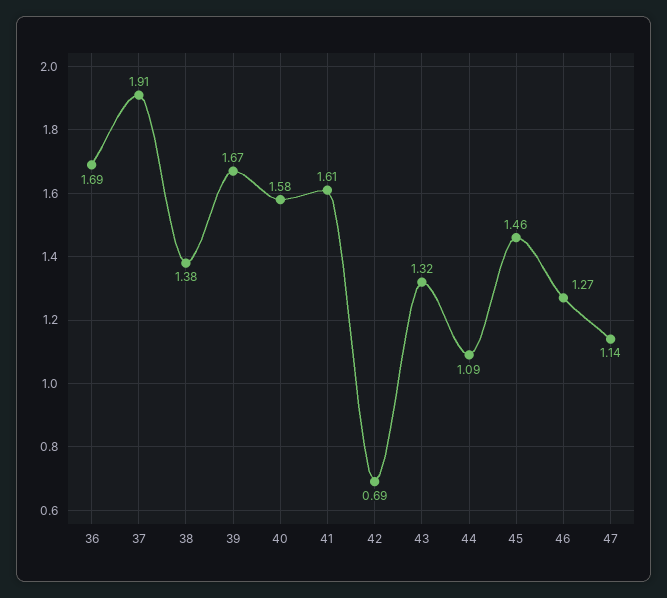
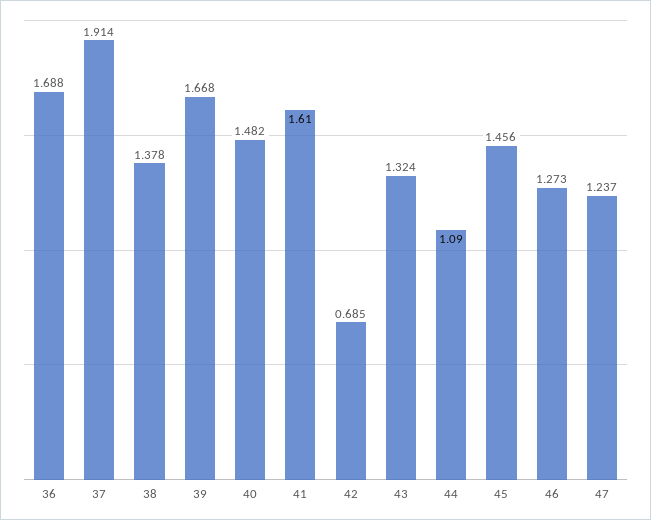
40: 1.58 -> 1.482
47: 1.14 -> 1.237

